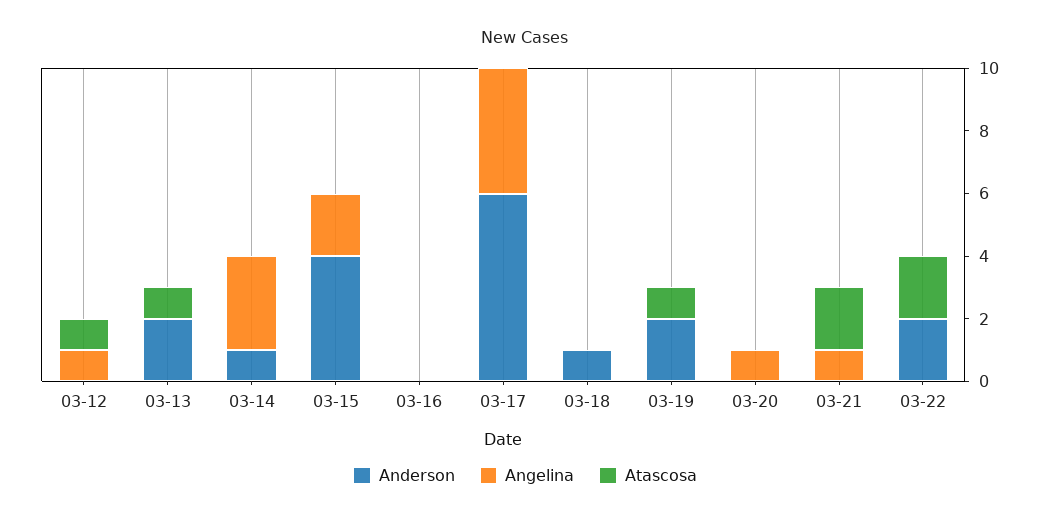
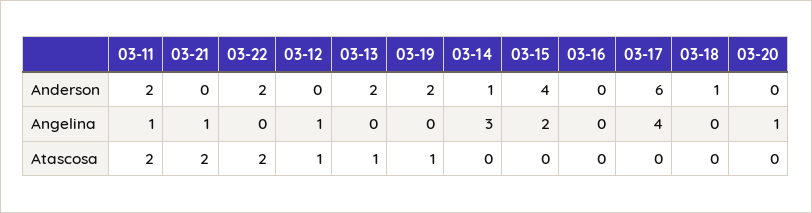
Anderson, 03-11: none -> 2
Angelina, 03-11: none -> 1
Atascosa, 03-11: none -> 2

